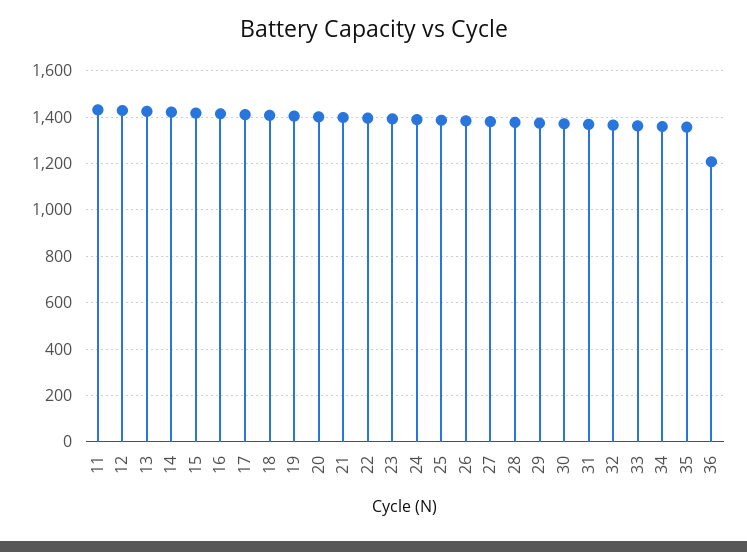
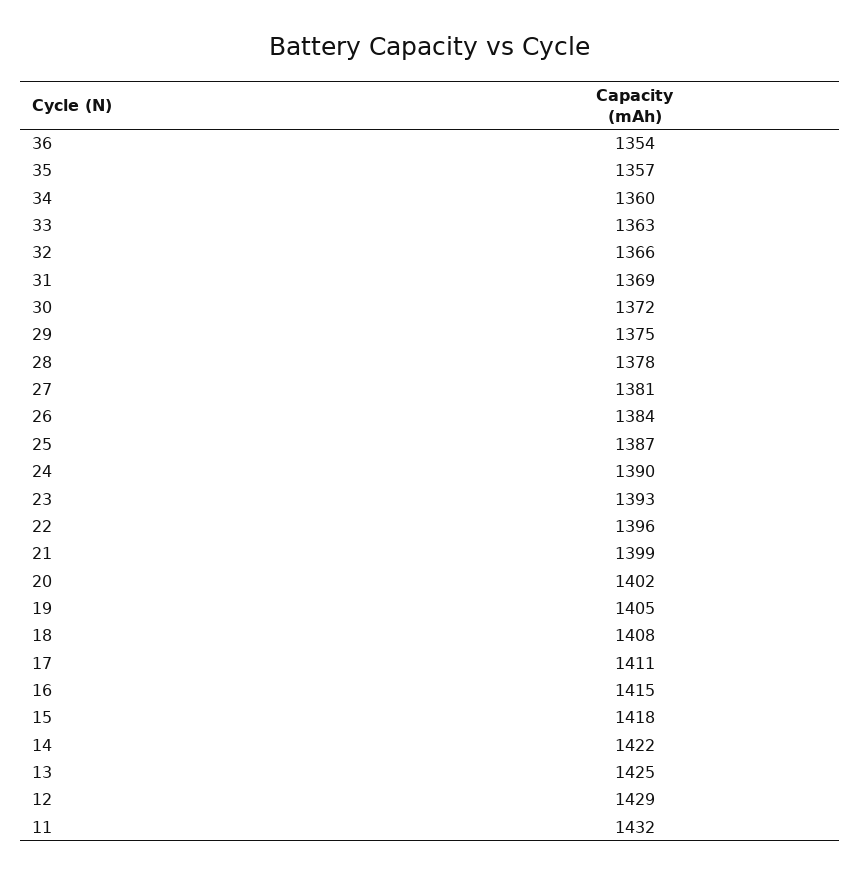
36: 1200 -> 1354

